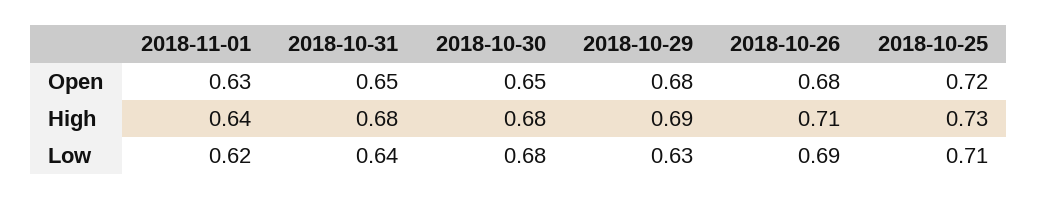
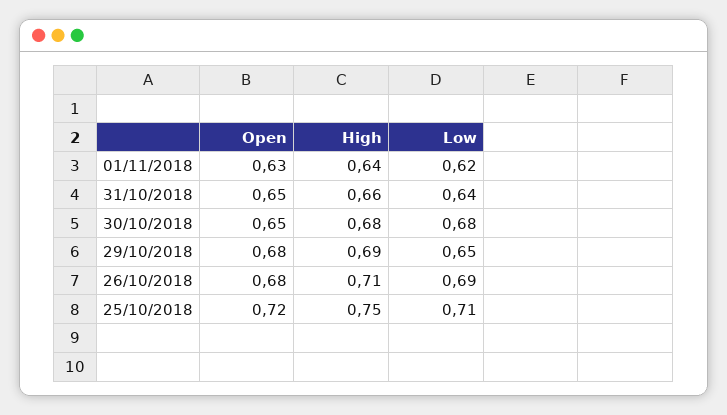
2018-10-31, High: 0.68 -> 0.66
2018-10-25, High: 0.73 -> 0.75
2018-10-29, Low: 0.63 -> 0.65

